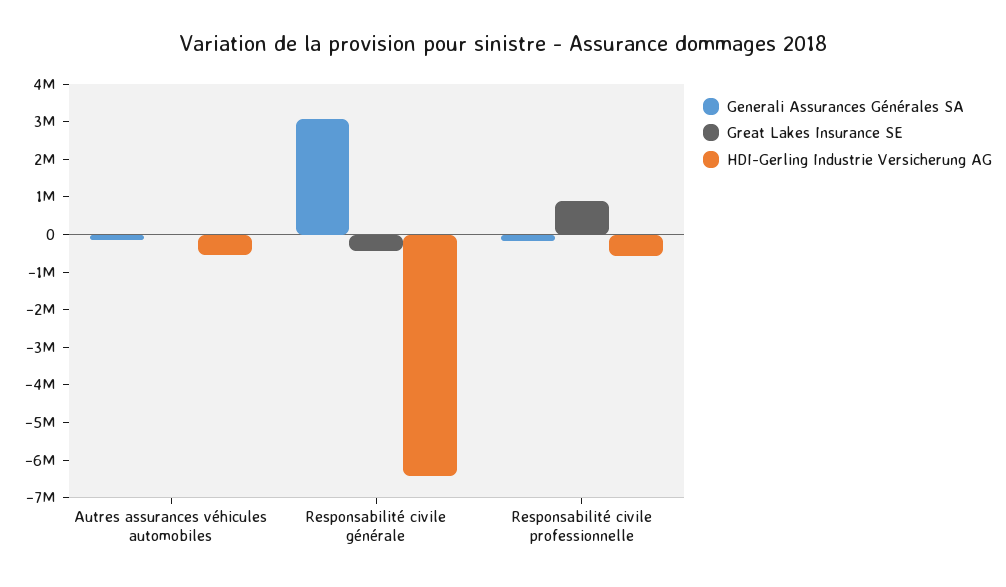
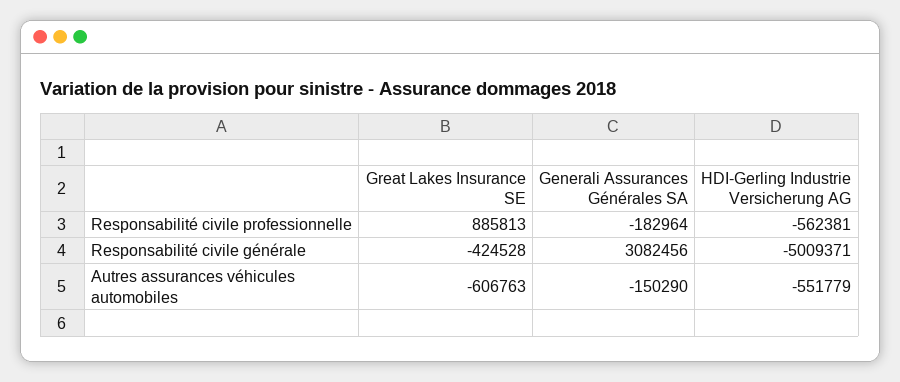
Great Lakes Insurance SE, Autres assurances véhicules automobiles: 0 -> -606763
HDI-Gerling Industrie Versicherung AG, Responsabilité civile générale: -6500000 -> -5009371

